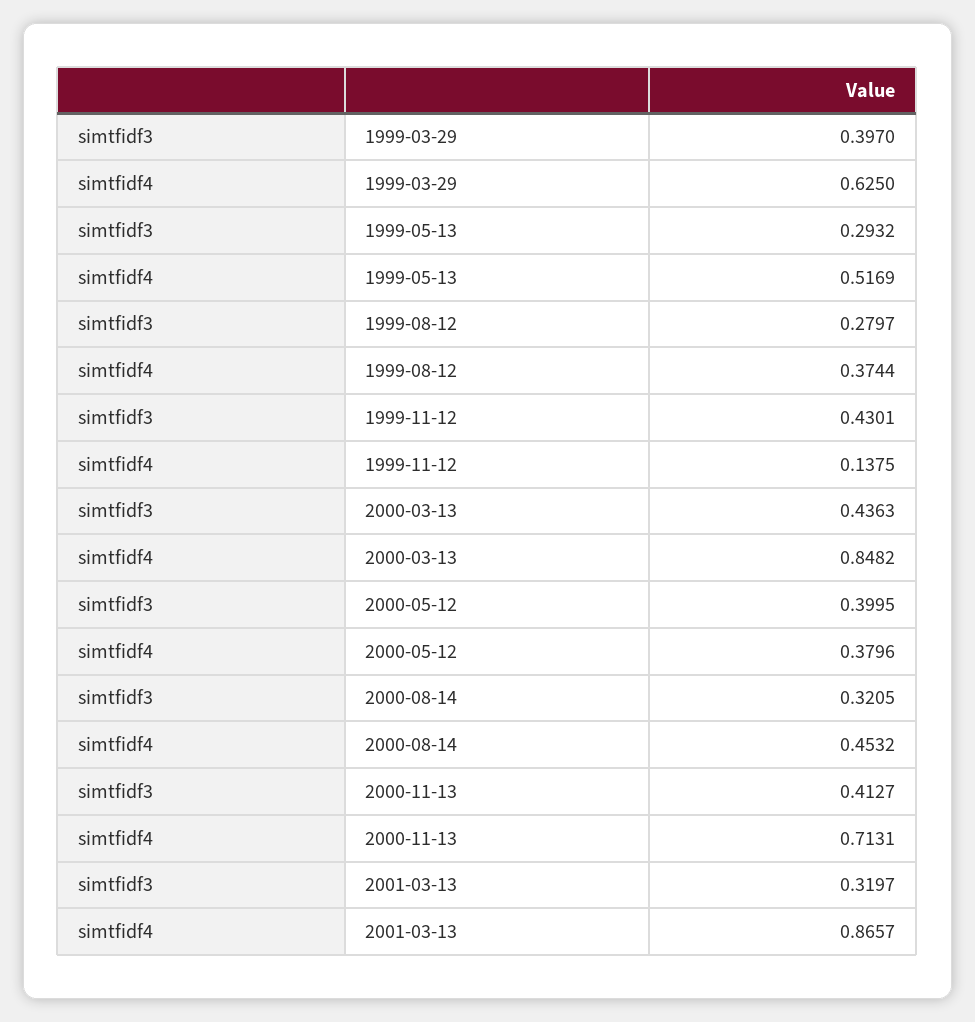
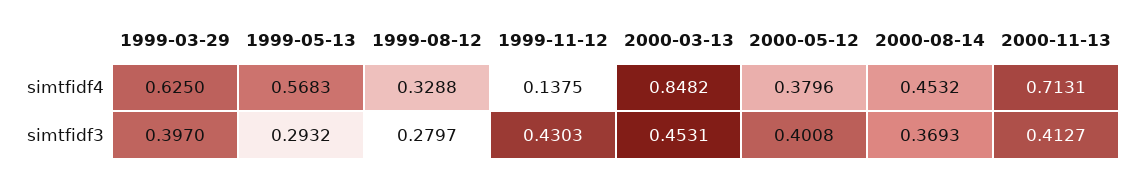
simtfidf4, 1999-05-13: 0.5169 -> 0.5683
simtfidf4, 1999-08-12: 0.3744 -> 0.3288
simtfidf3, 1999-11-12: 0.4301 -> 0.4303
simtfidf3, 2000-03-13: 0.4363 -> 0.4531
simtfidf3, 2000-05-12: 0.3995 -> 0.4008
simtfidf3, 2000-08-14: 0.3205 -> 0.3693
simtfidf3, 2001-03-13: 0.3197 -> none
simtfidf4, 2001-03-13: 0.8657 -> none

